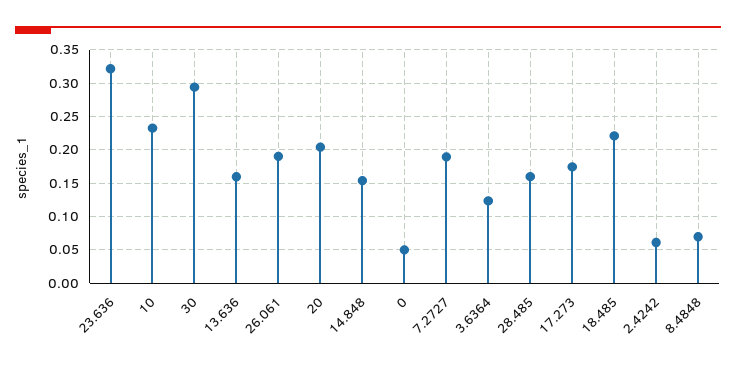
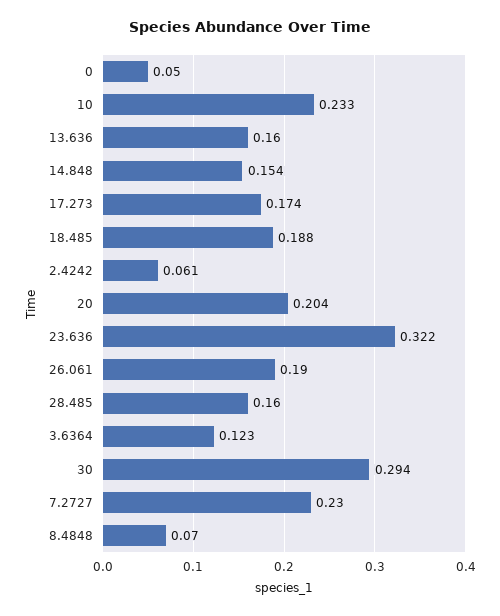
7.2727: 0.19 -> 0.23
18.485: 0.22 -> 0.188

